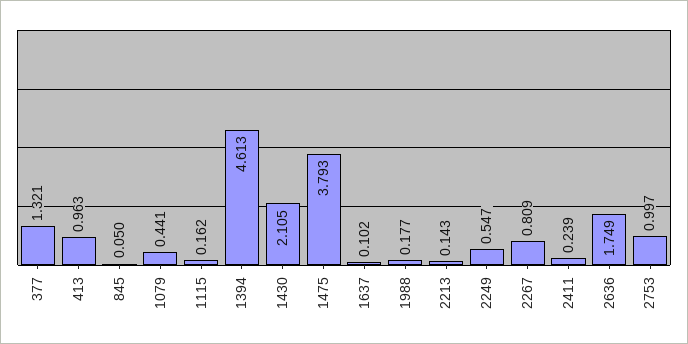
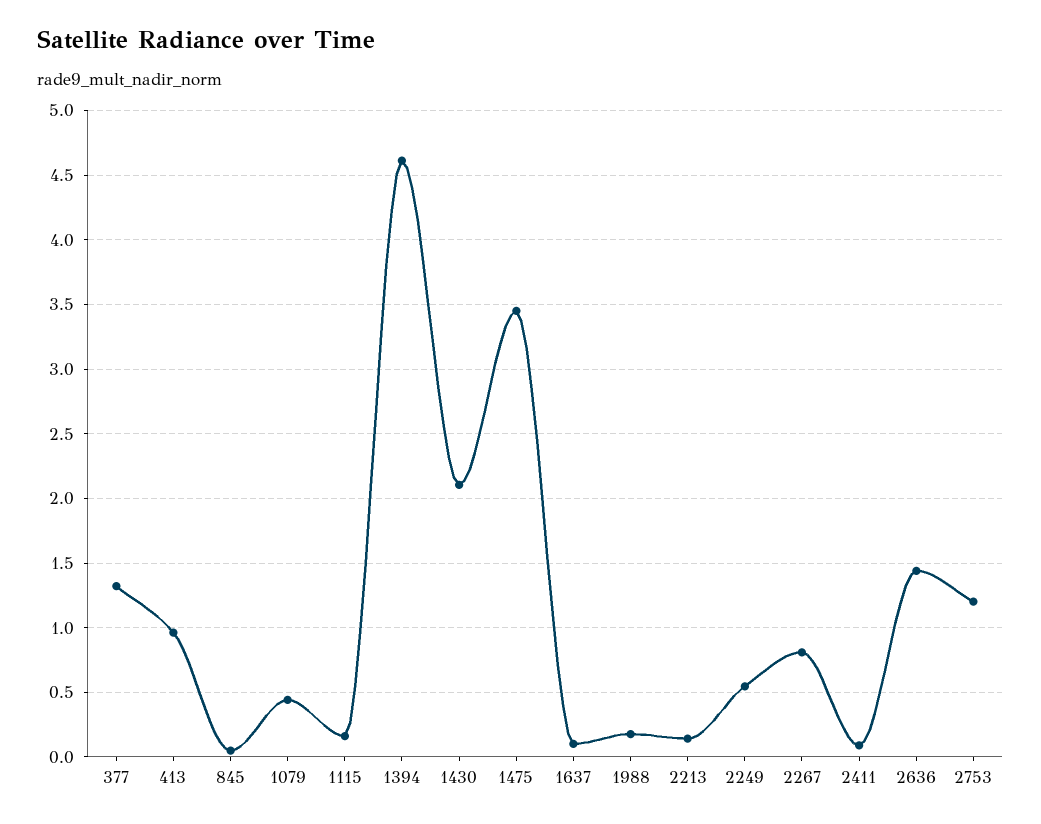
1475: 3.793 -> 3.45
2411: 0.239 -> 0.1
2636: 1.749 -> 1.45
2753: 0.997 -> 1.2

